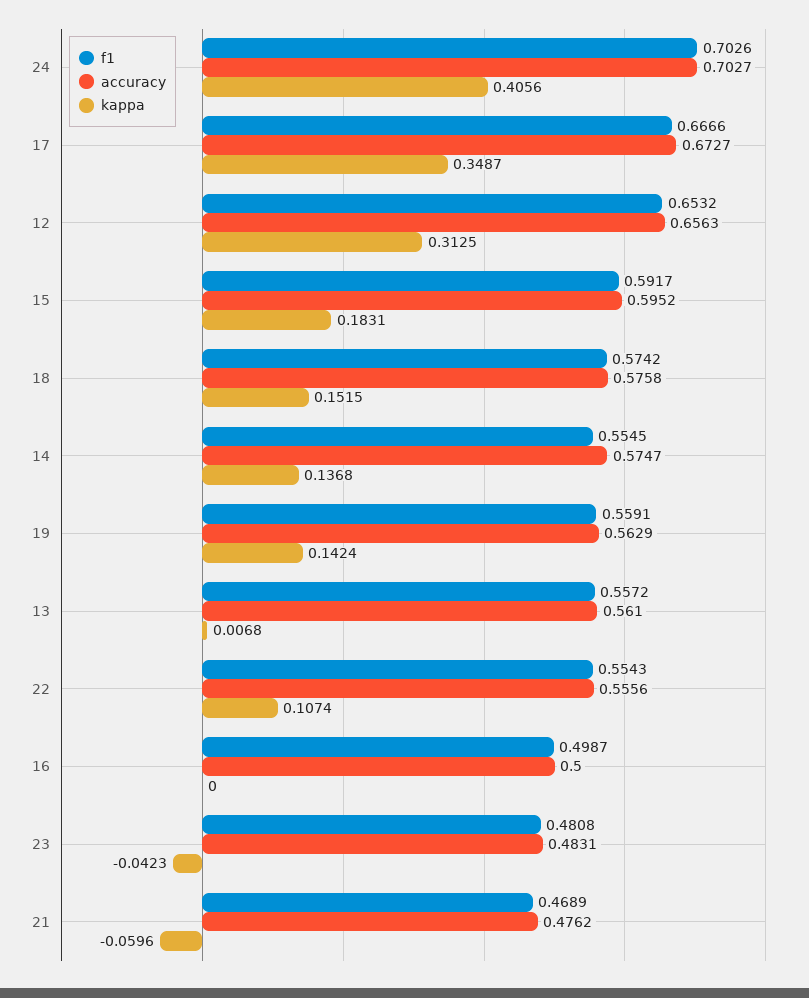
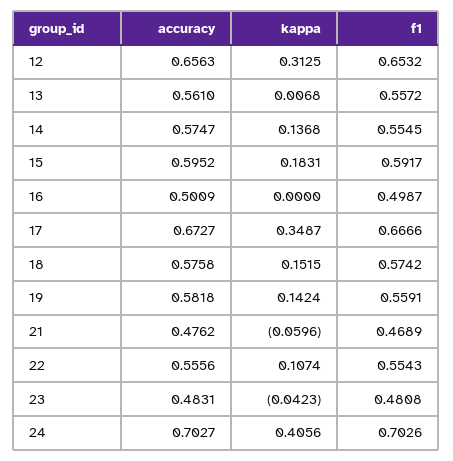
accuracy, 19: 0.5629 -> 0.5818
accuracy, 16: 0.5 -> 0.5009

